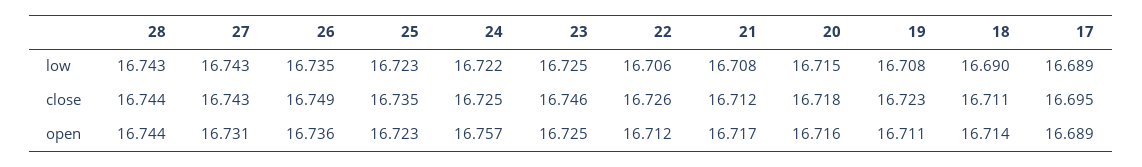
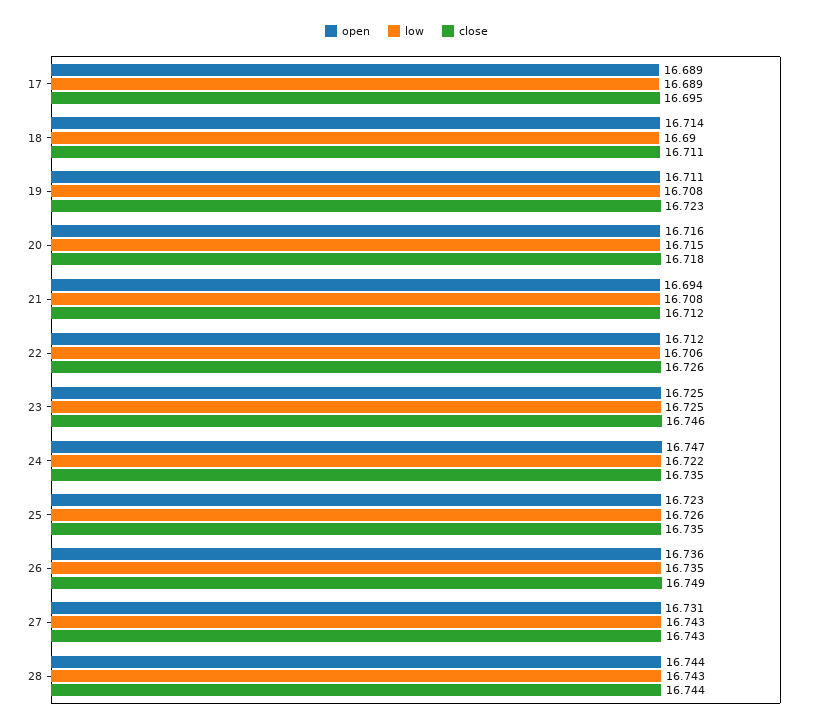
low, 25: 16.723 -> 16.726
close, 24: 16.725 -> 16.735
open, 24: 16.757 -> 16.747
open, 21: 16.717 -> 16.694

